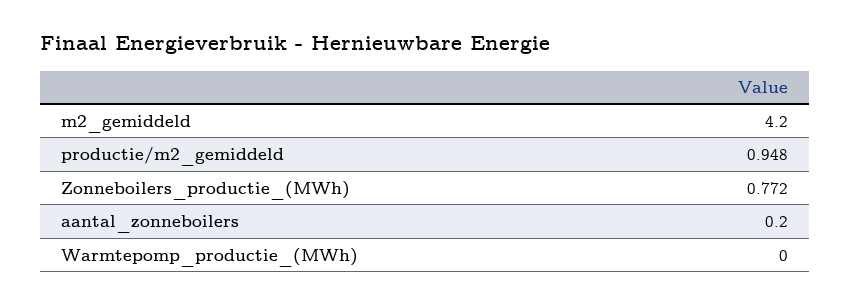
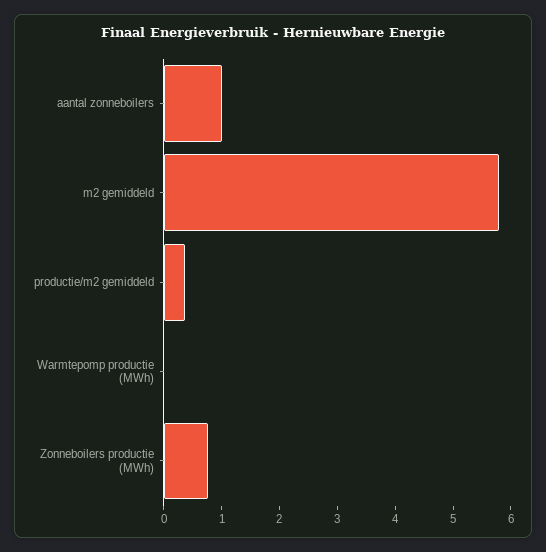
m2_gemiddeld: 4.2 -> 5.8
productie/m2_gemiddeld: 0.948 -> 0.4
aantal_zonneboilers: 0.2 -> 1

